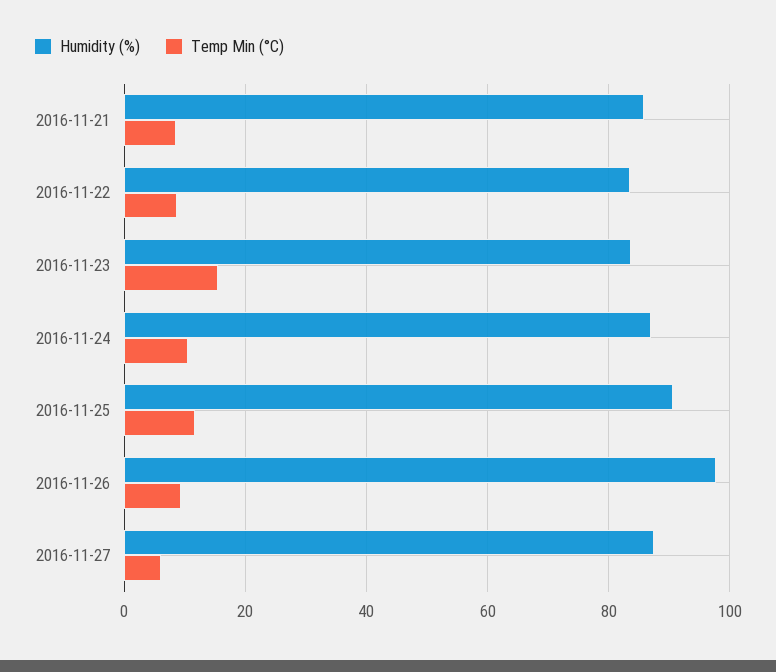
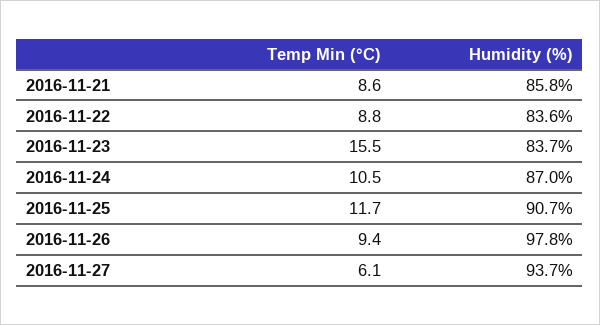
Humidity (%), 2016-11-27: 88 -> 93.7

